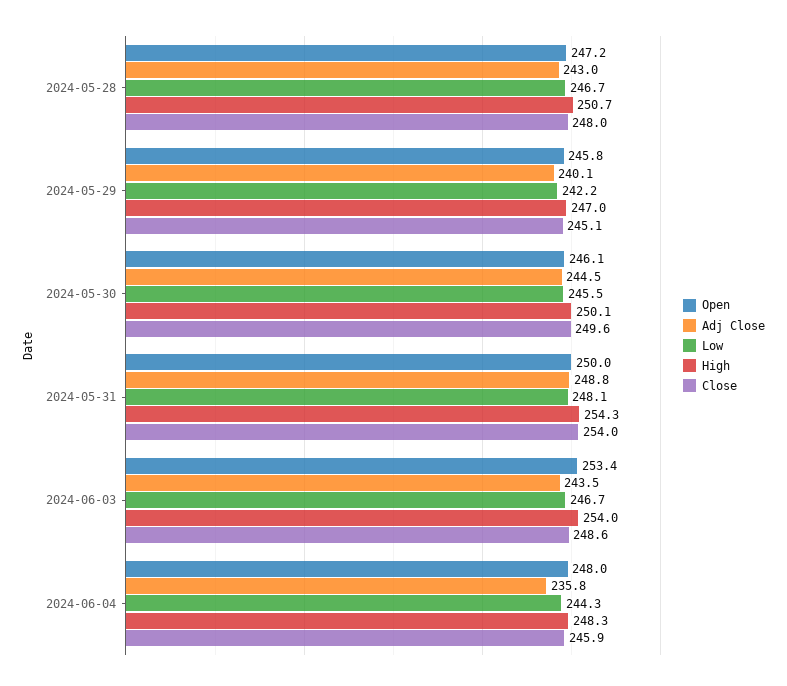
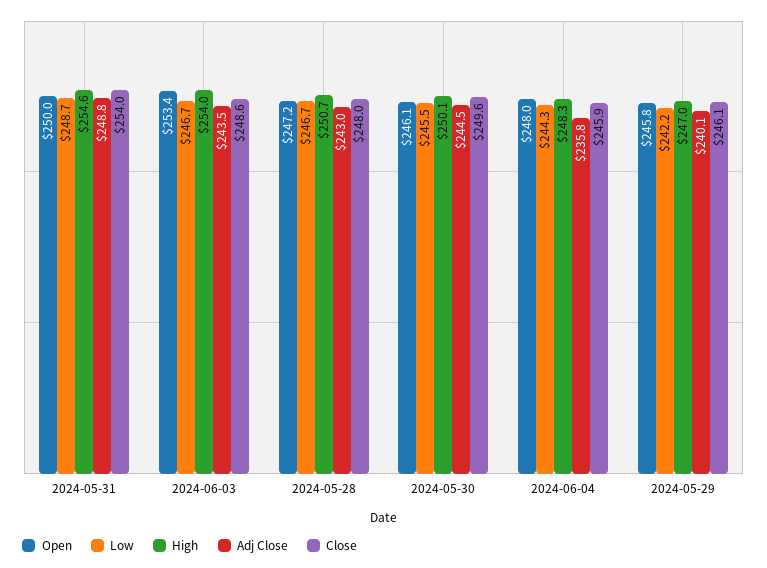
Close, 2024-05-29: 245.1 -> 246.1
Low, 2024-05-31: 248.1 -> 248.7
High, 2024-05-31: 254.3 -> 254.6

